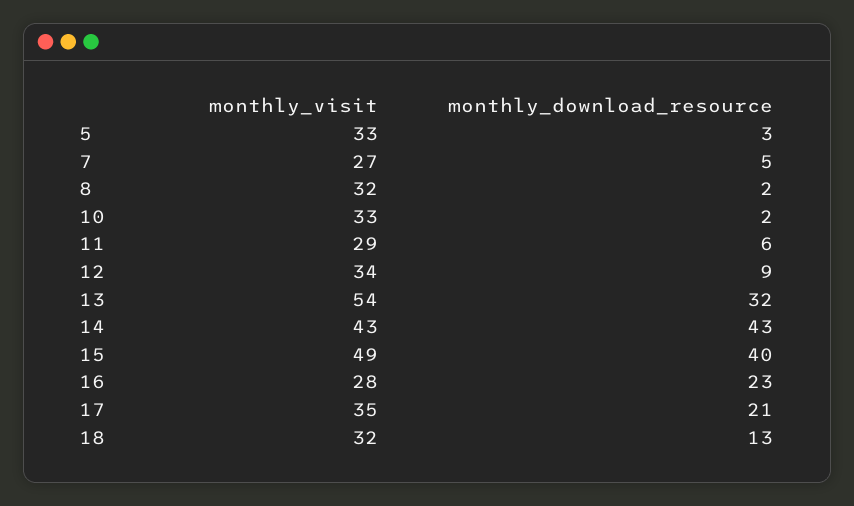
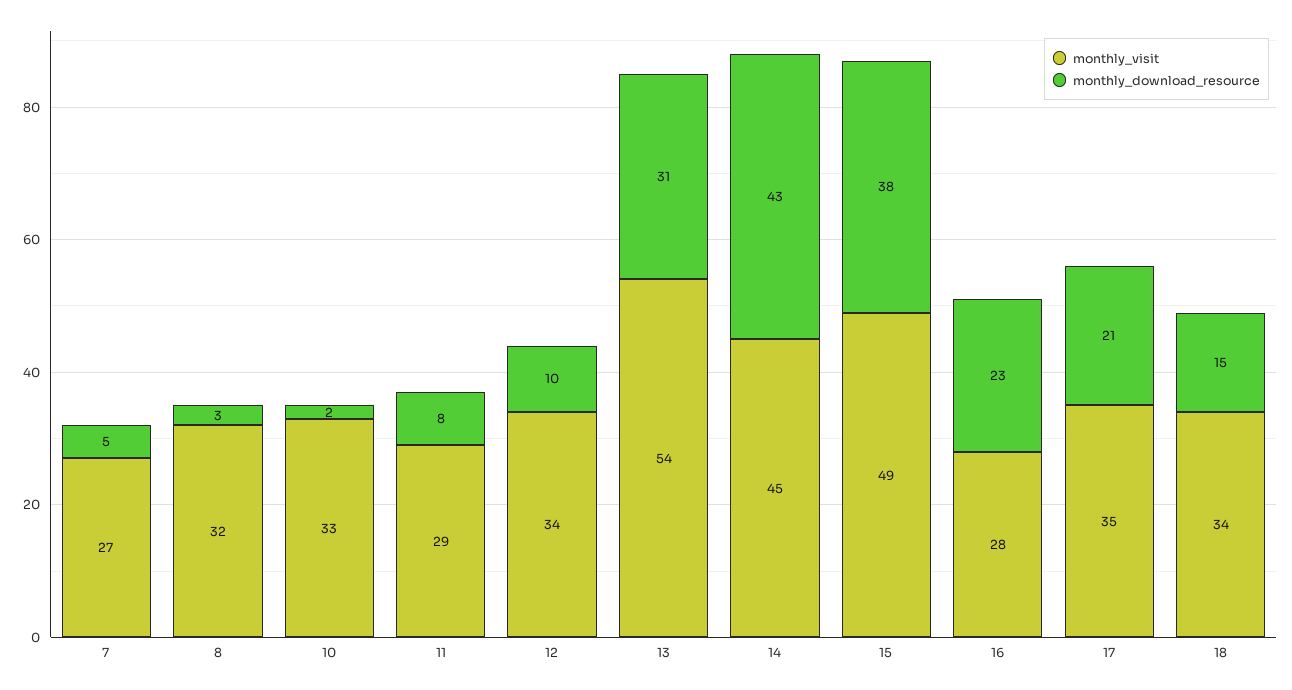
monthly_visit, 5: 33 -> none
monthly_download_resource, 5: 3 -> none
monthly_download_resource, 8: 2 -> 3
monthly_download_resource, 11: 6 -> 8
monthly_download_resource, 12: 9 -> 10
monthly_download_resource, 13: 32 -> 31
monthly_visit, 14: 43 -> 45
monthly_download_resource, 15: 40 -> 38
monthly_visit, 18: 32 -> 34
monthly_download_resource, 18: 13 -> 15

